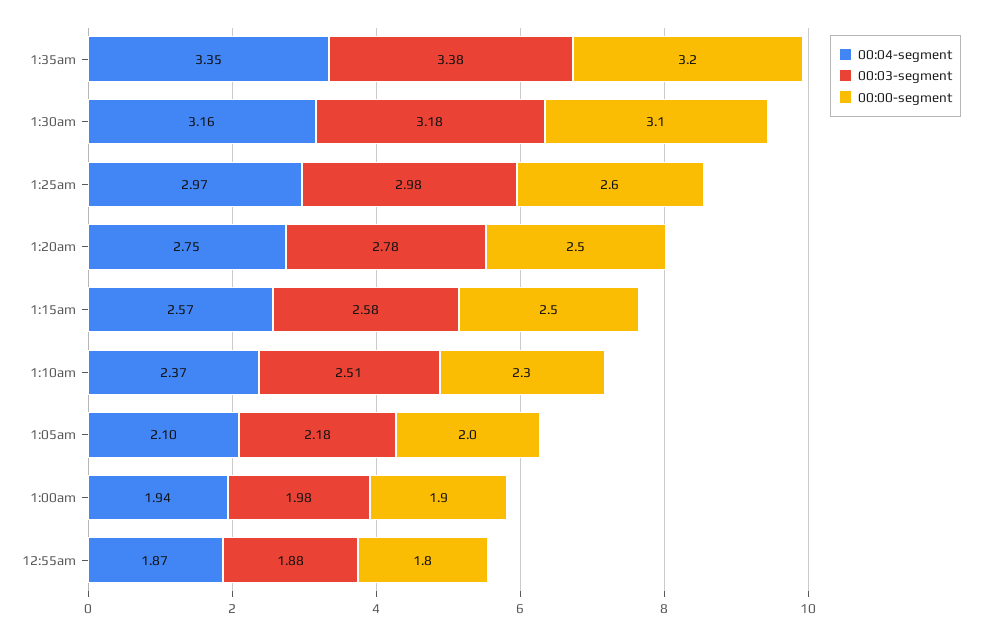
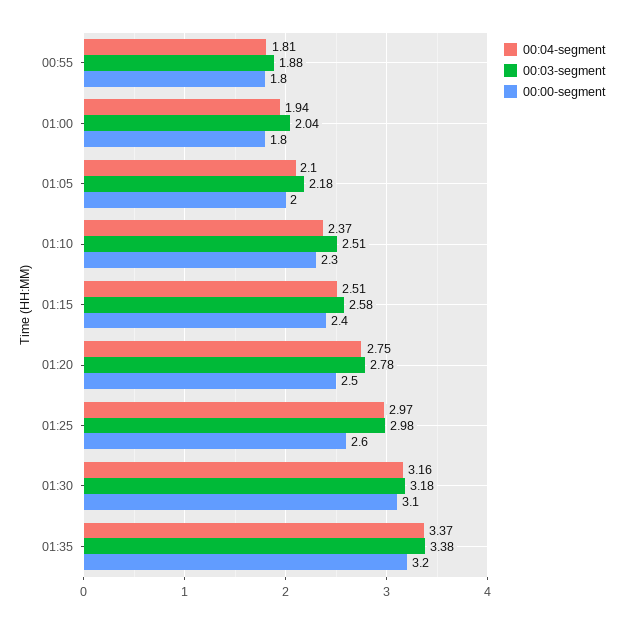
00:04-segment, 1:35am: 3.35 -> 3.37
00:04-segment, 1:15am: 2.57 -> 2.51
00:00-segment, 1:15am: 2.5 -> 2.4
00:03-segment, 1:00am: 1.98 -> 2.04
00:00-segment, 1:00am: 1.9 -> 1.8
00:04-segment, 12:55am: 1.87 -> 1.81

